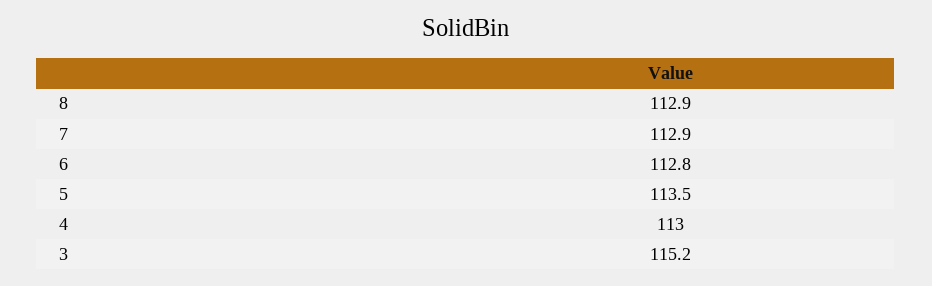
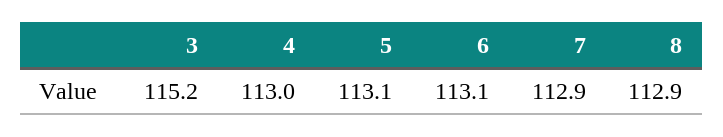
6: 112.8 -> 113.1
5: 113.5 -> 113.1

